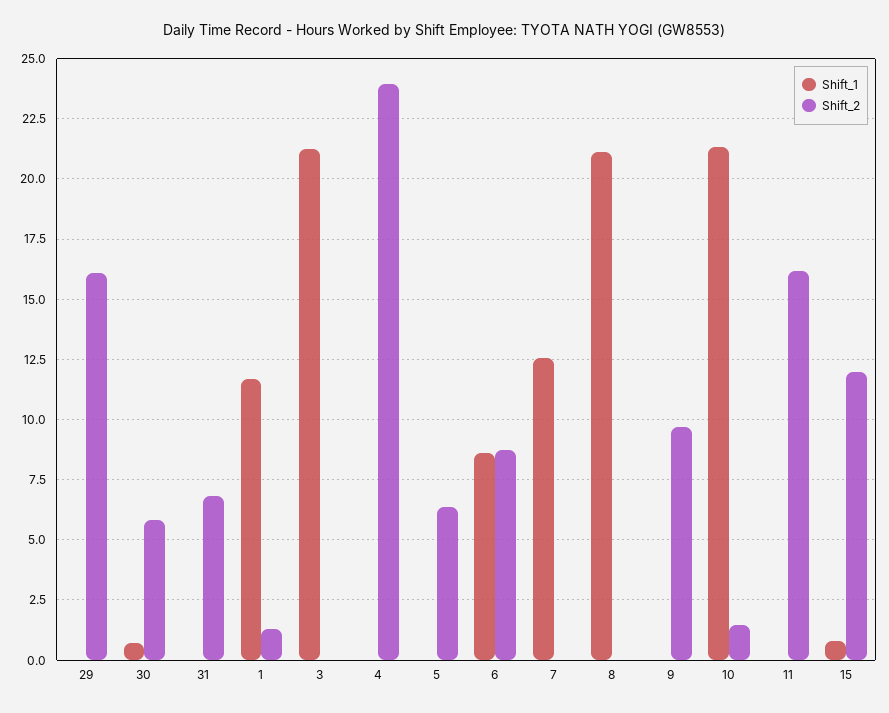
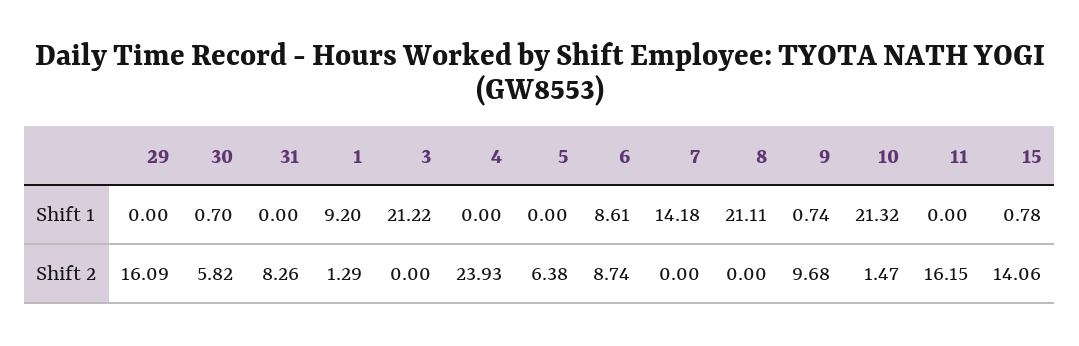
Shift_2, 31: 6.75 -> 8.26
Shift_1, 1: 11.75 -> 9.2
Shift_1, 7: 12.5 -> 14.18
Shift_1, 9: 0 -> 0.74
Shift_2, 15: 12 -> 14.06

